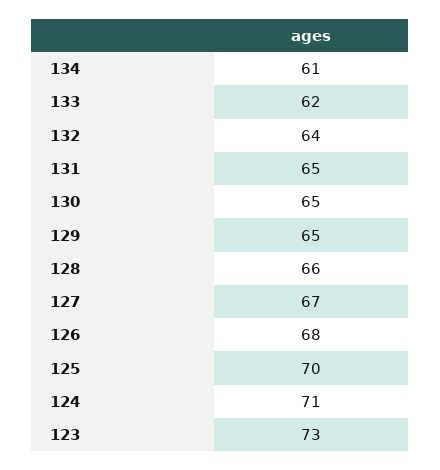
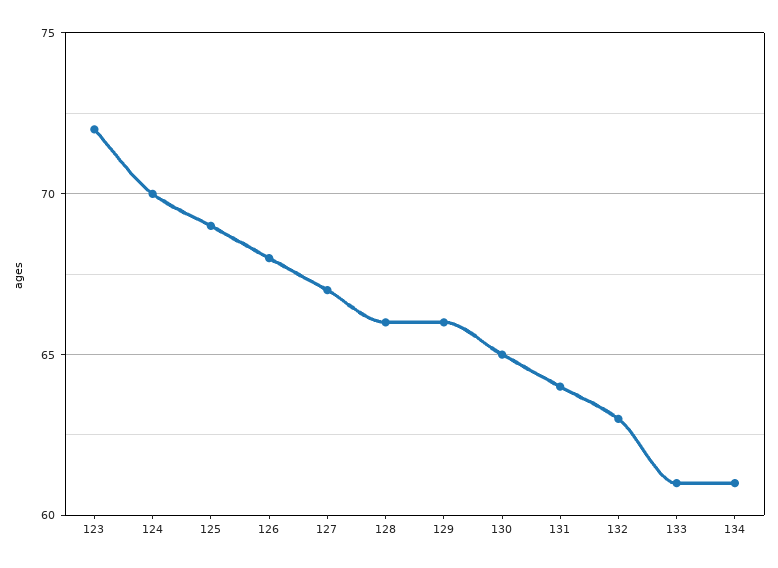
133: 62 -> 61
132: 64 -> 63
131: 65 -> 64
129: 65 -> 66
125: 70 -> 69
124: 71 -> 70
123: 73 -> 72

